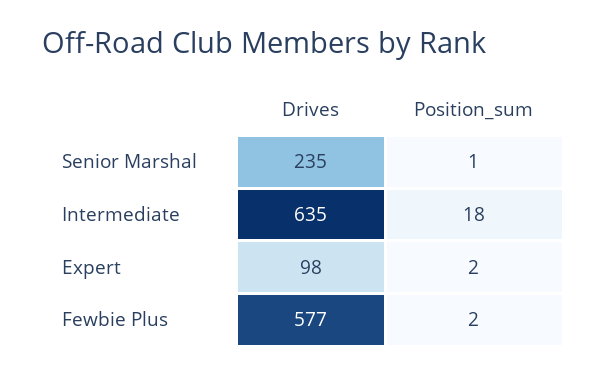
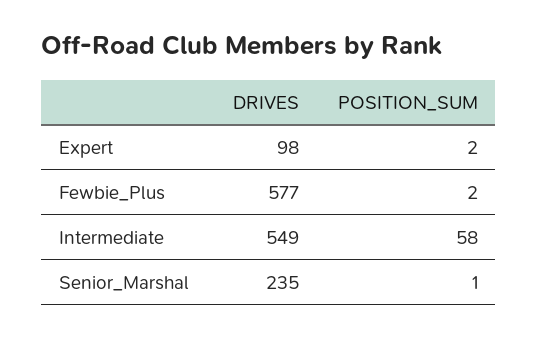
Drives, Intermediate: 635 -> 549
Position_sum, Intermediate: 18 -> 58

